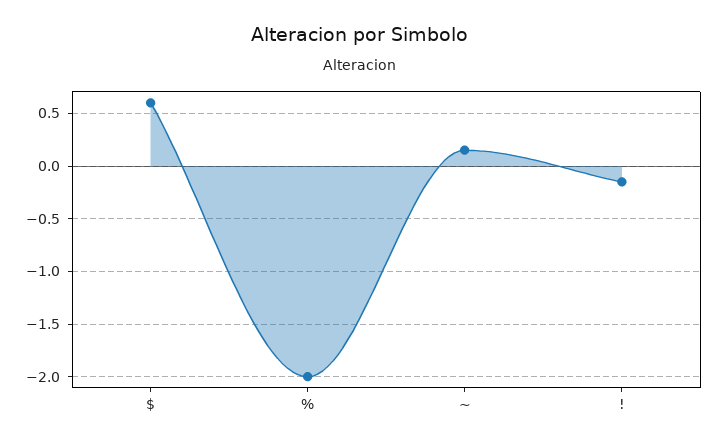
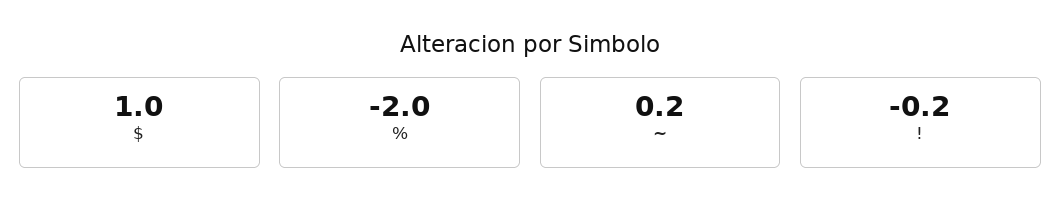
$: 0.6 -> 1

